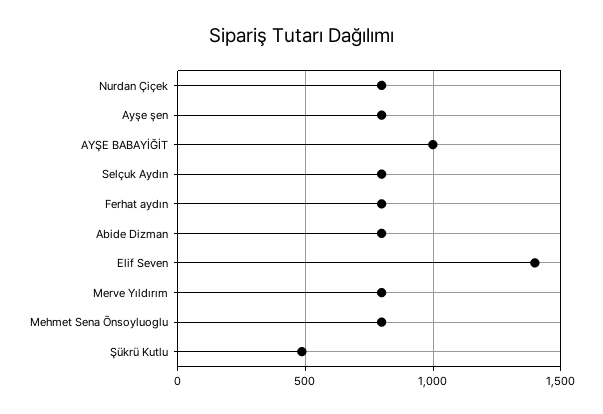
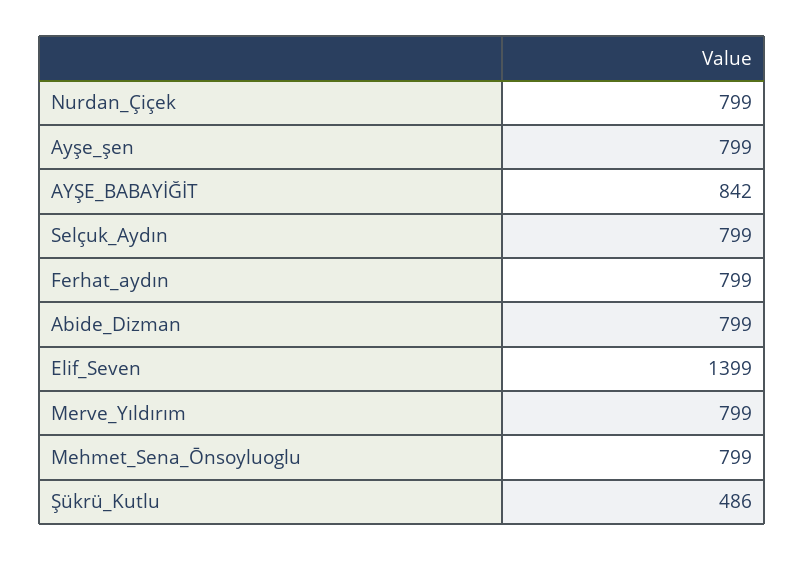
AYŞE BABAYİĞİT: 1000 -> 842

